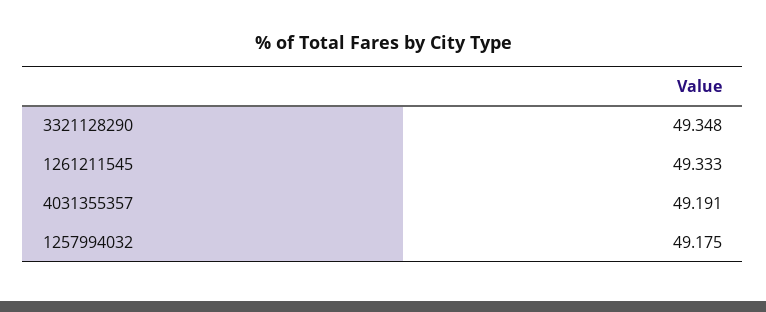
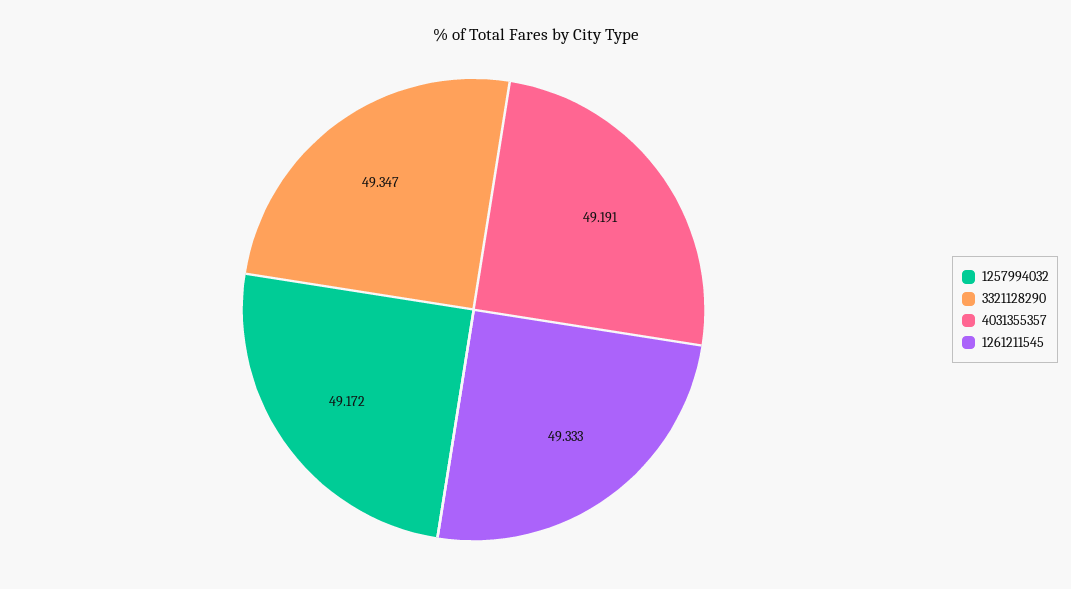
3321128290: 49.348 -> 49.347
1257994032: 49.175 -> 49.172

